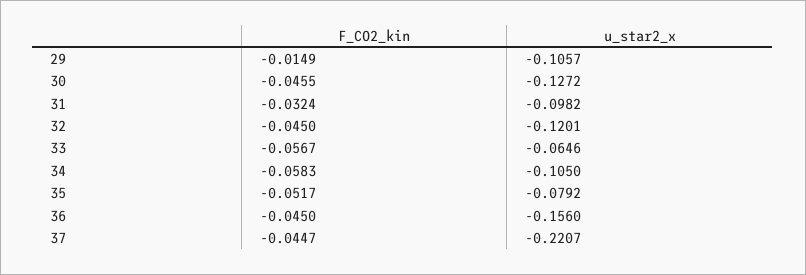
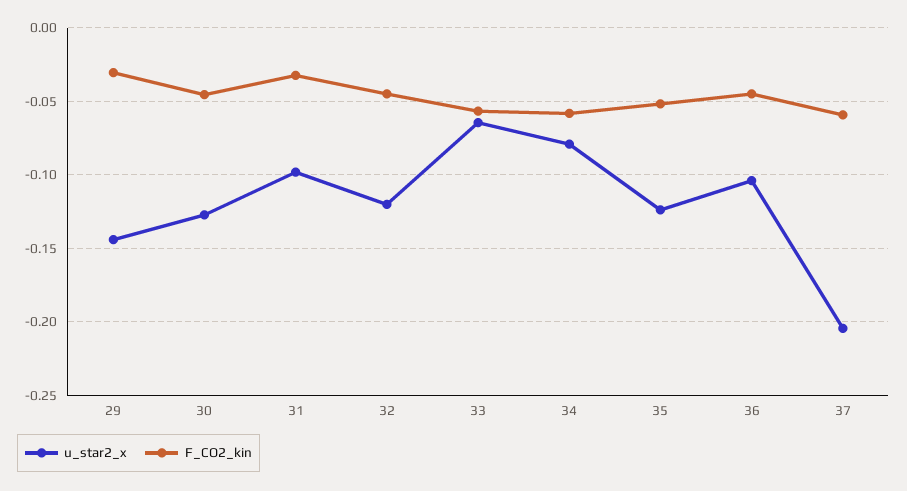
F_CO2_kin, 29: -0.0149 -> -0.03
u_star2_x, 29: -0.1057 -> -0.145
u_star2_x, 34: -0.105 -> -0.08
u_star2_x, 35: -0.0792 -> -0.125
u_star2_x, 36: -0.156 -> -0.105
F_CO2_kin, 37: -0.0447 -> -0.06
u_star2_x, 37: -0.2207 -> -0.205

